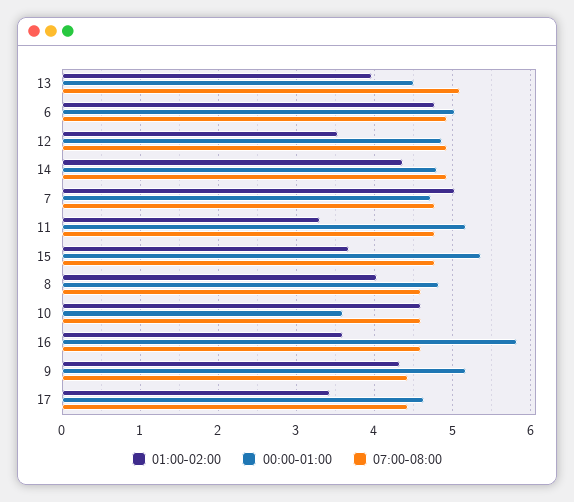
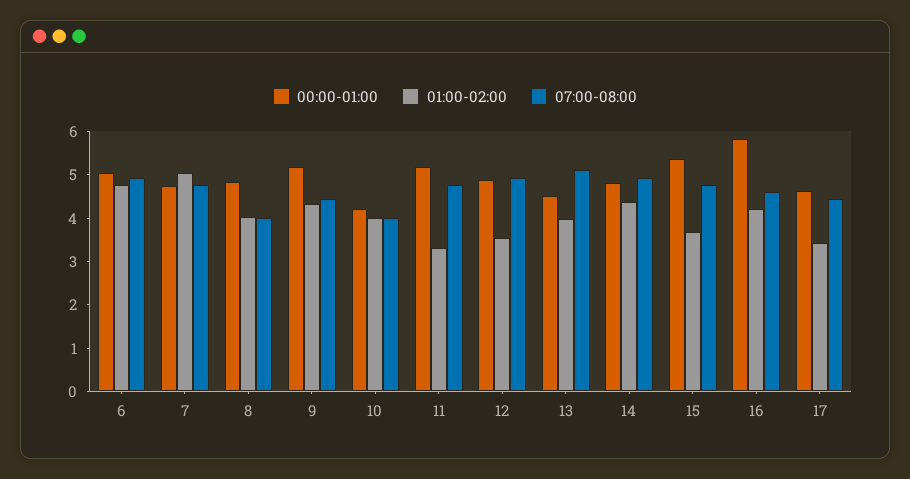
07:00-08:00, 8: 4.6 -> 4
01:00-02:00, 10: 4.6 -> 4
00:00-01:00, 10: 3.6 -> 4.2
07:00-08:00, 10: 4.6 -> 4
01:00-02:00, 16: 3.6 -> 4.2

